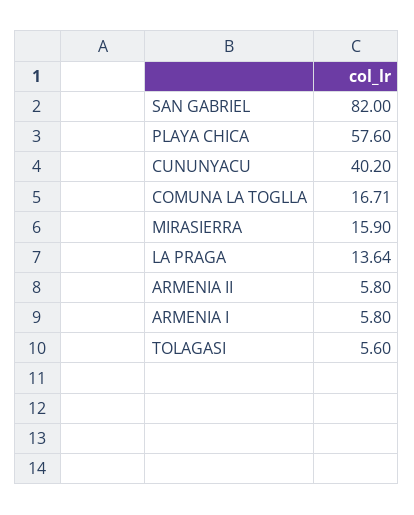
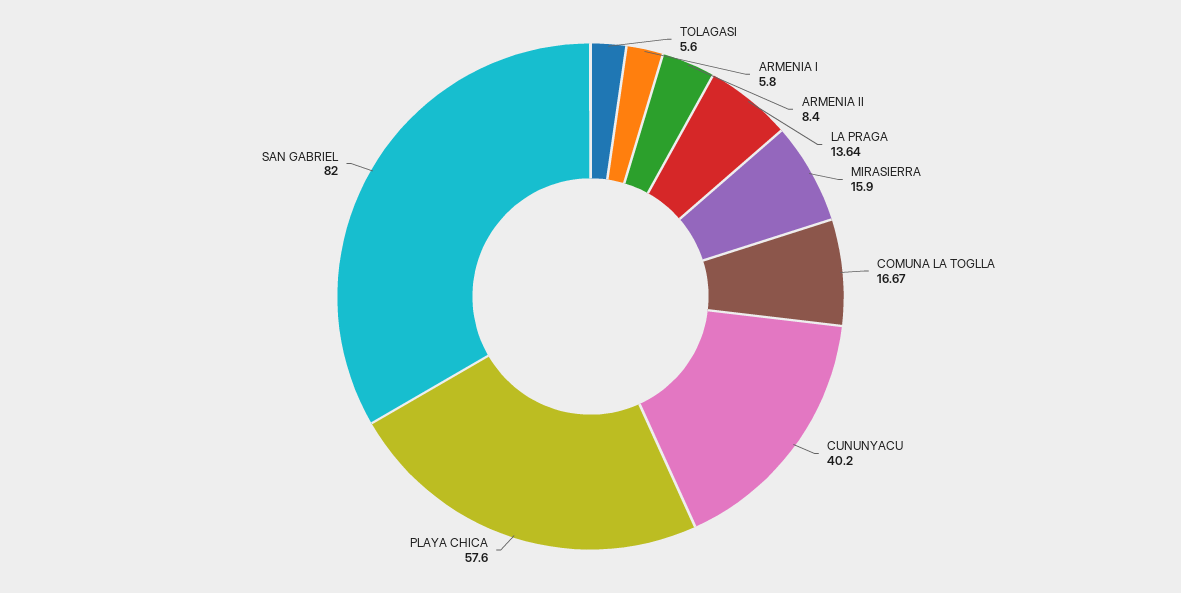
COMUNA LA TOGLLA: 16.71 -> 16.67
ARMENIA II: 5.8 -> 8.4

